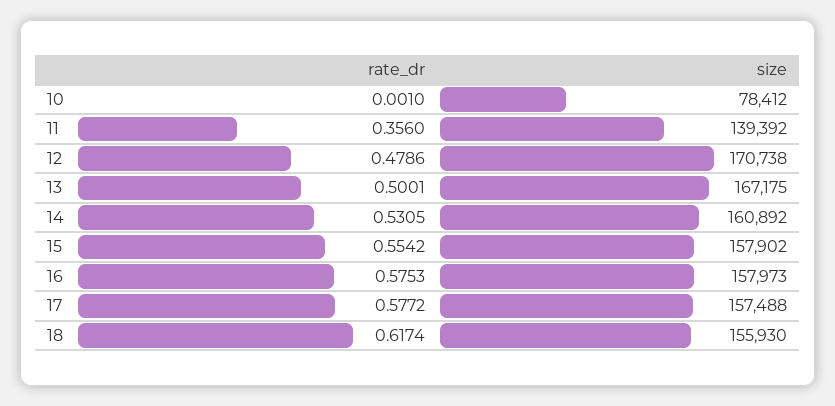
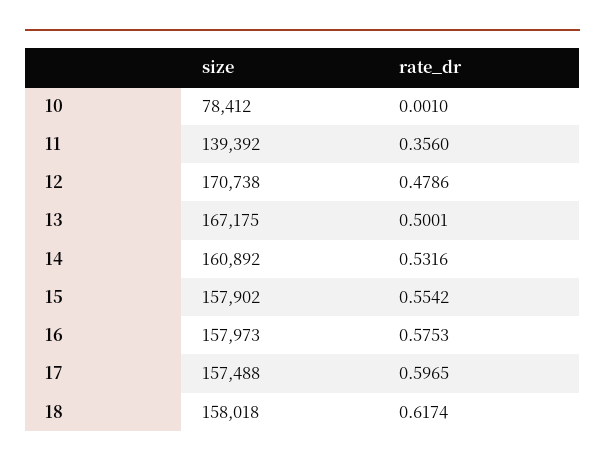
rate_dr, 14: 0.5305 -> 0.5316
rate_dr, 17: 0.5772 -> 0.5965
size, 18: 155930 -> 158018

